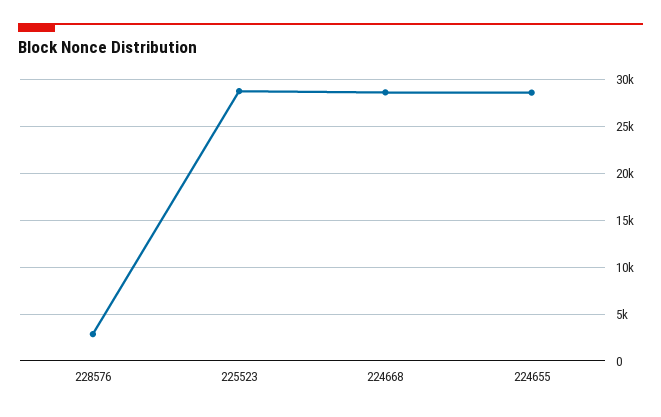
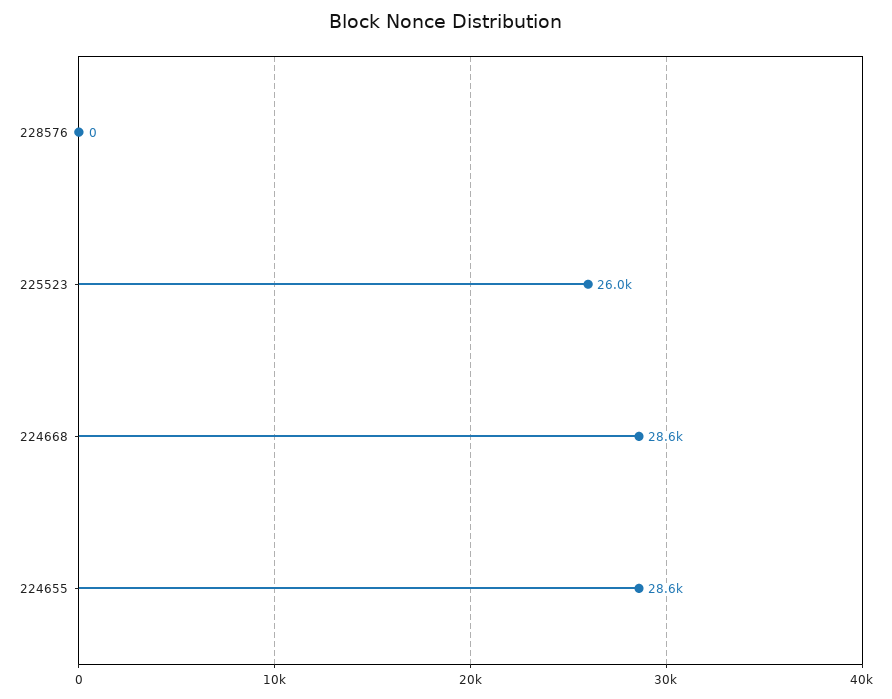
228576: 3000 -> 0
225523: 29000 -> 26000

